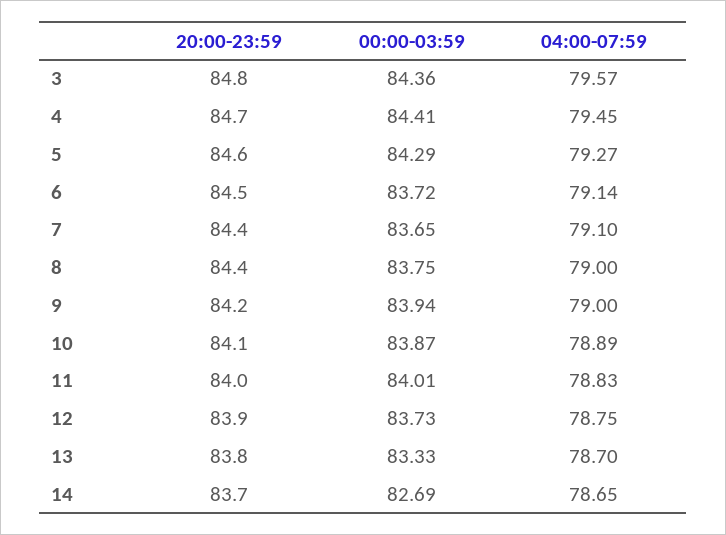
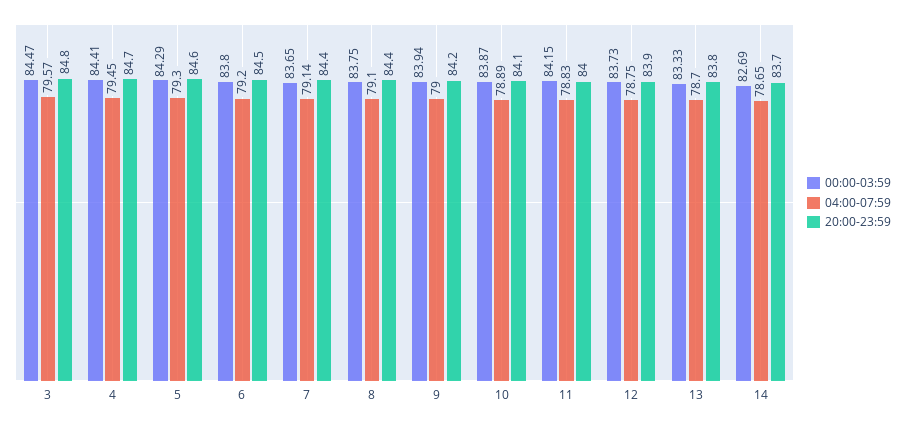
00:00-03:59, 3: 84.36 -> 84.47
04:00-07:59, 5: 79.27 -> 79.3
00:00-03:59, 6: 83.72 -> 83.8
04:00-07:59, 6: 79.14 -> 79.2
04:00-07:59, 7: 79.1 -> 79.14
04:00-07:59, 8: 79 -> 79.1
00:00-03:59, 11: 84.01 -> 84.15

